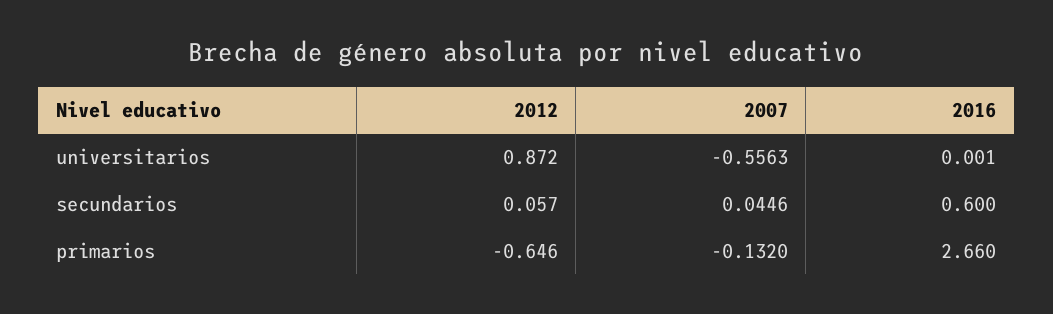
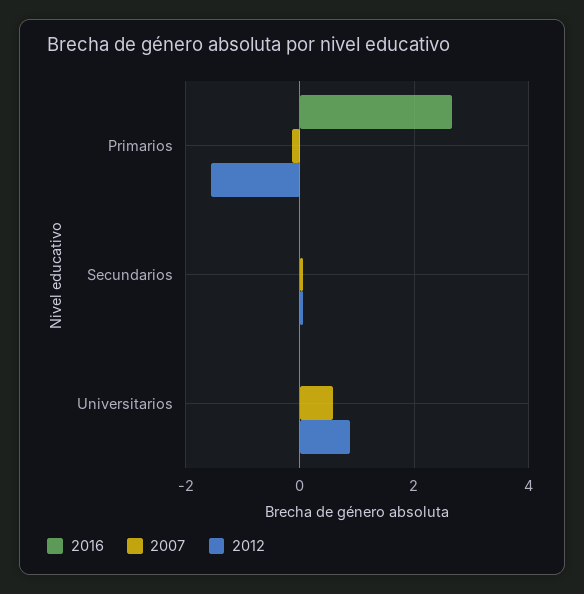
2007, universitarios: -0.5563 -> 0.6
2016, secundarios: 0.6 -> 0
2012, primarios: -0.646 -> -1.6

